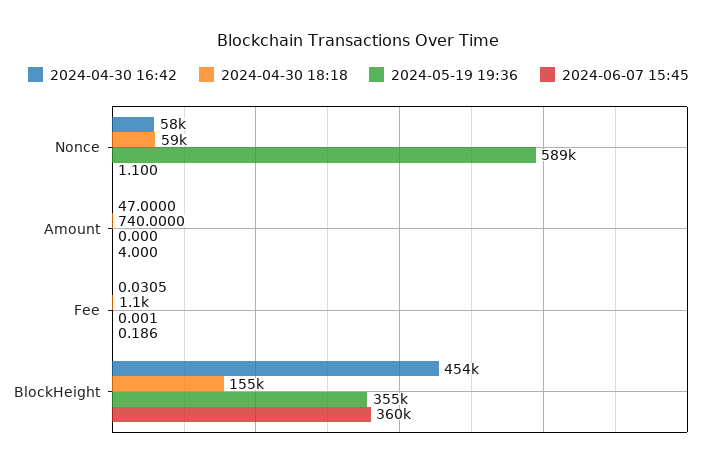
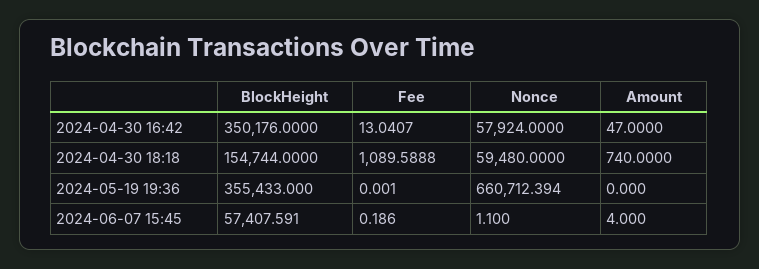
2024-05-19 19:36, Nonce: 589000 -> 660712.394
2024-04-30 16:42, Fee: 0.0305 -> 13.0407
2024-04-30 16:42, BlockHeight: 454000 -> 350176
2024-06-07 15:45, BlockHeight: 360000 -> 57407.591

